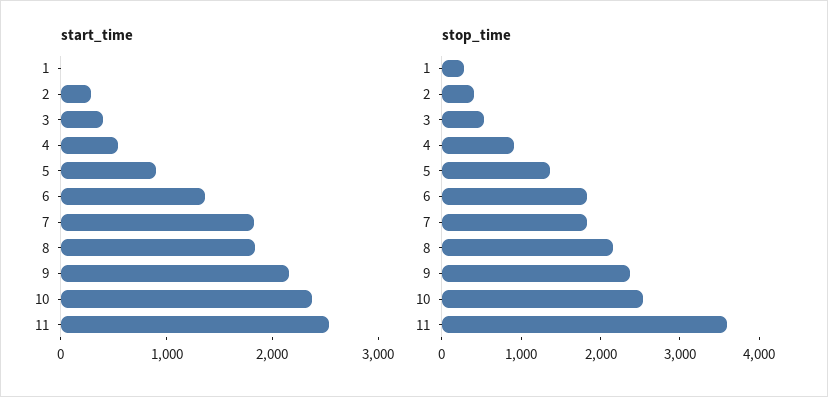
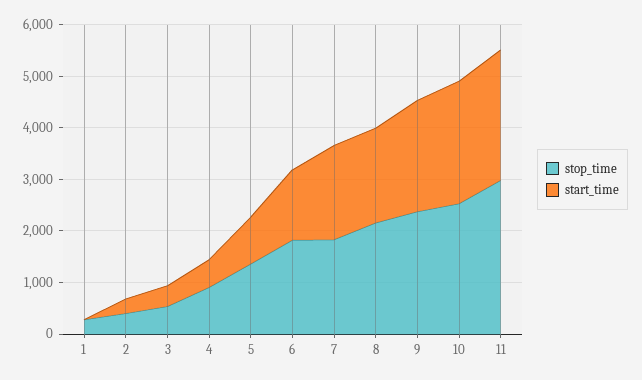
stop_time, 11: 3600 -> 3000

